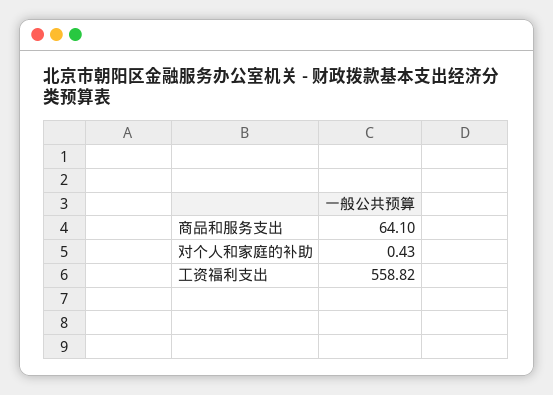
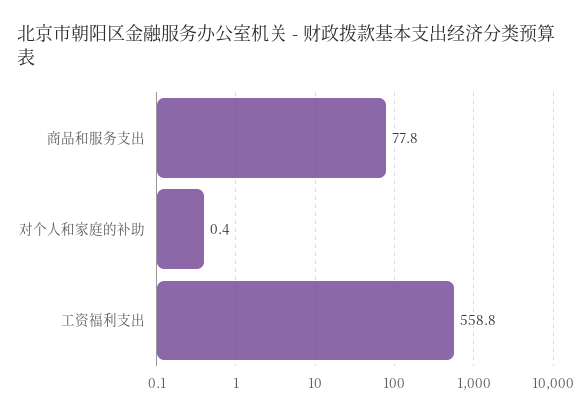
商品和服务支出: 64.1 -> 77.8

